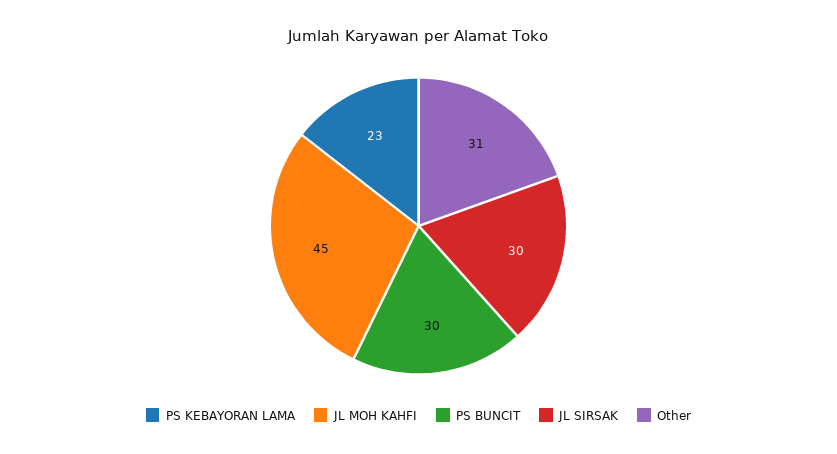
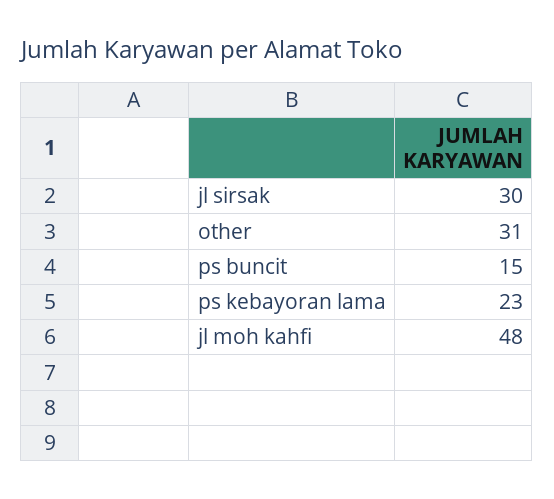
JL MOH KAHFI: 45 -> 48
PS BUNCIT: 30 -> 15

